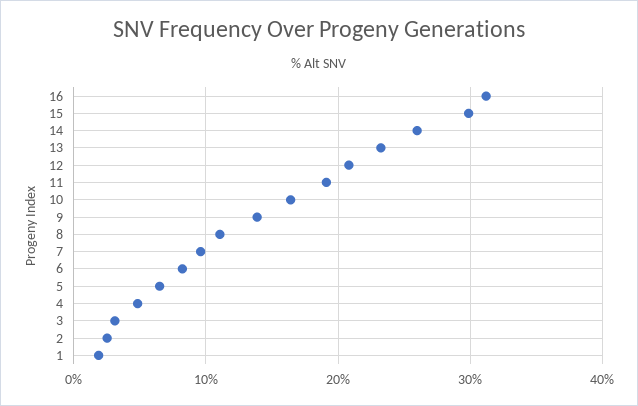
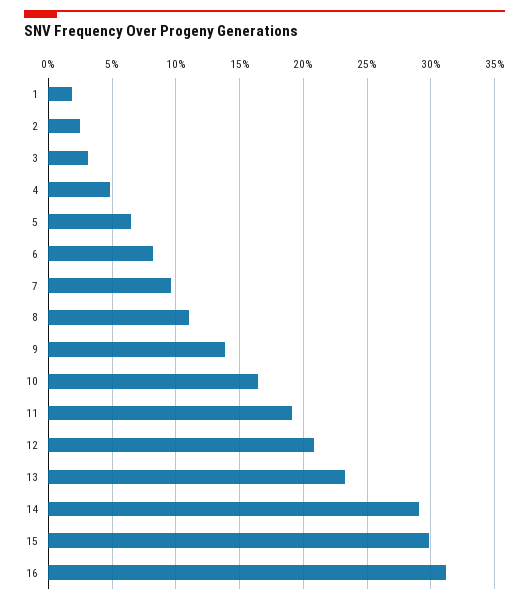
14: 26 -> 29

